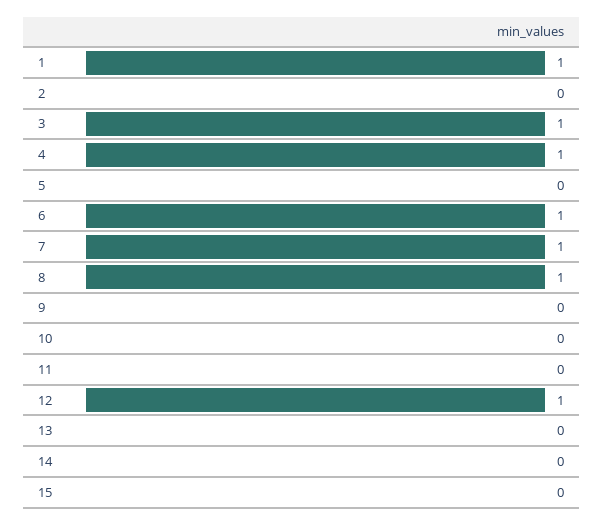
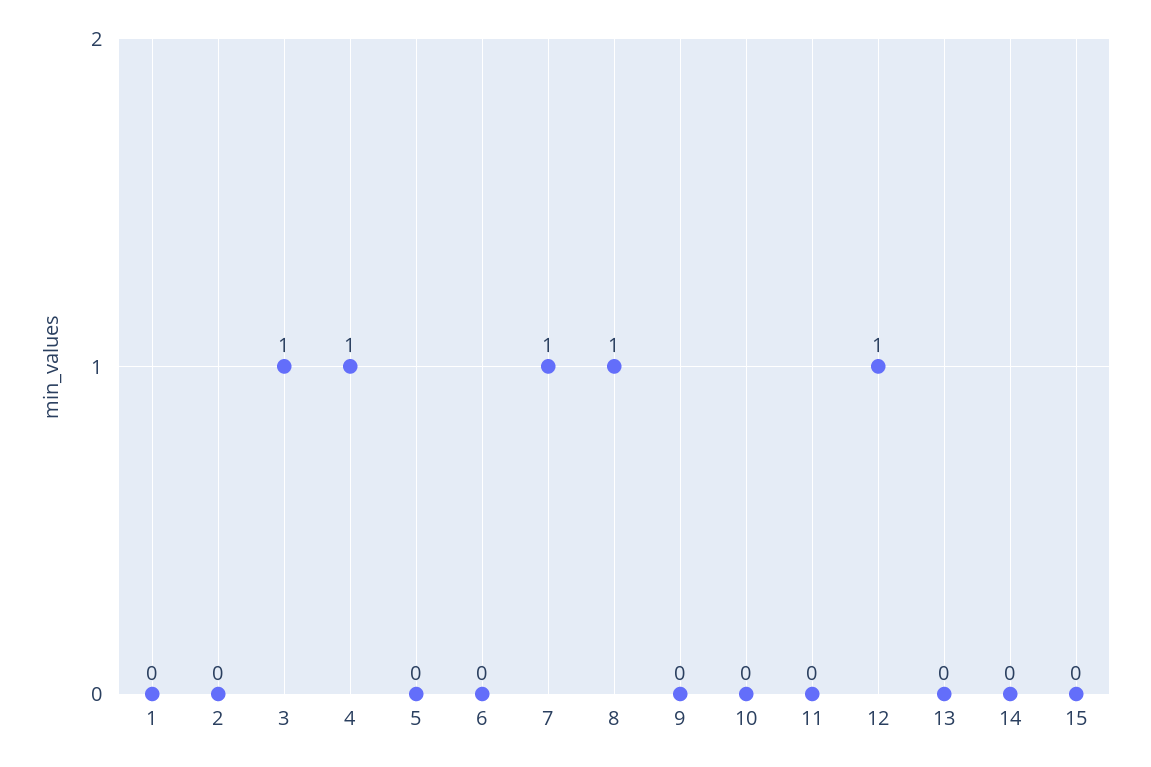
1: 1 -> 0
6: 1 -> 0

